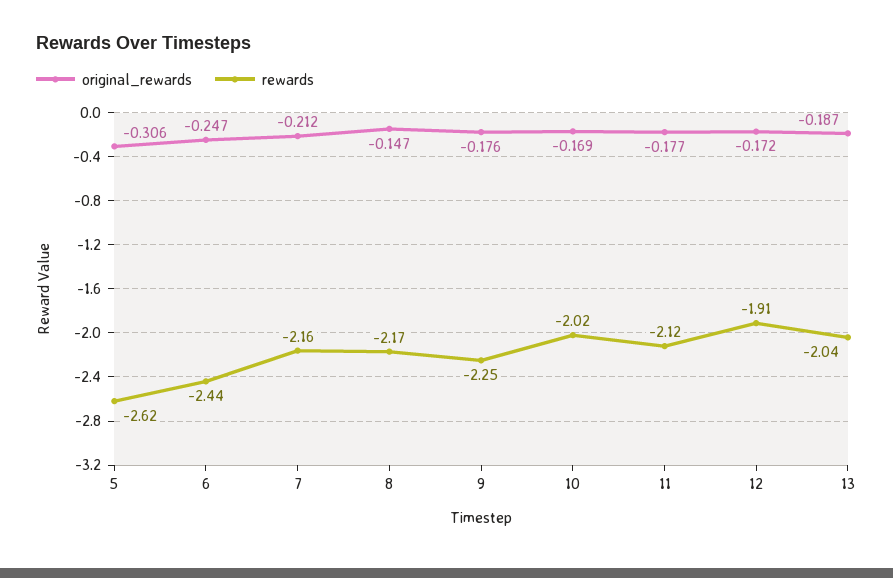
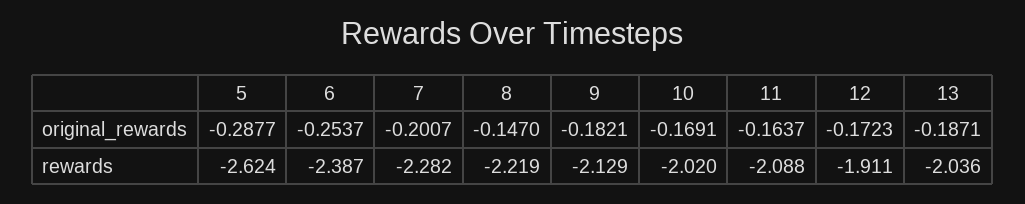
original_rewards, 5: -0.306 -> -0.2877
original_rewards, 6: -0.247 -> -0.2537
rewards, 6: -2.44 -> -2.387
original_rewards, 7: -0.212 -> -0.2007
rewards, 7: -2.16 -> -2.282
rewards, 8: -2.17 -> -2.219
original_rewards, 9: -0.176 -> -0.1821
rewards, 9: -2.25 -> -2.129
original_rewards, 11: -0.177 -> -0.1637
rewards, 11: -2.12 -> -2.088

